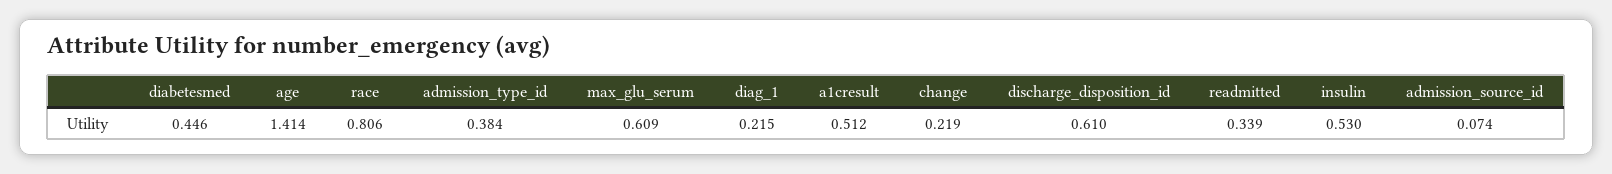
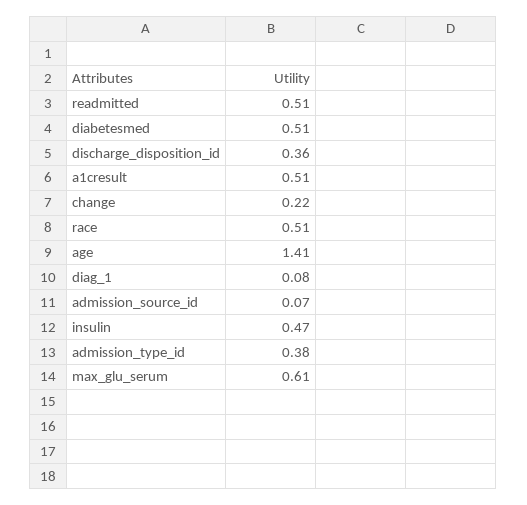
diabetesmed: 0.446 -> 0.51
race: 0.806 -> 0.51
diag_1: 0.215 -> 0.08
discharge_disposition_id: 0.61 -> 0.36
readmitted: 0.339 -> 0.51
insulin: 0.53 -> 0.47

